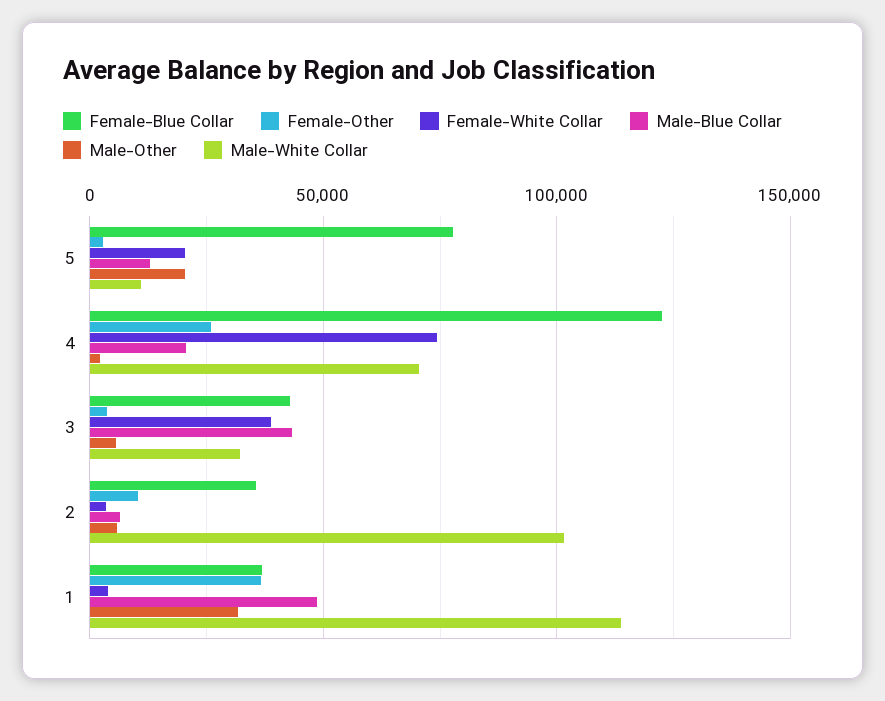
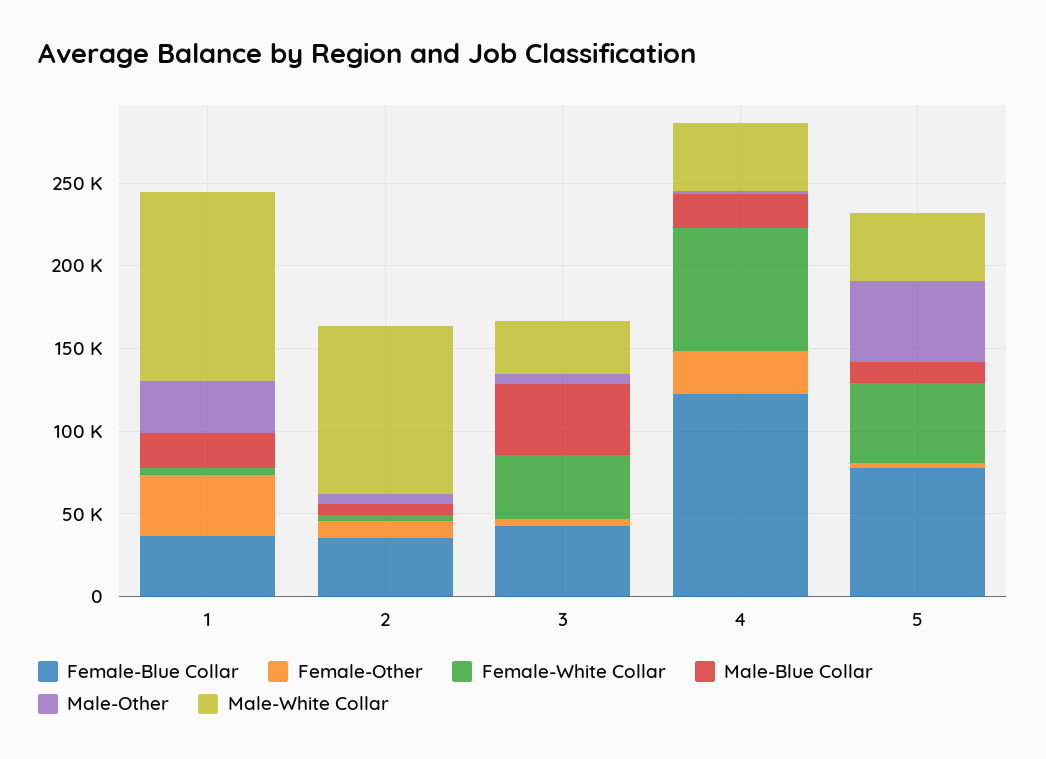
Female-White Collar, 5: 20000 -> 50000
Male-Other, 5: 20000 -> 50000
Male-White Collar, 5: 10000 -> 40000
Male-White Collar, 4: 70000 -> 40000
Male-Blue Collar, 1: 50000 -> 20000

